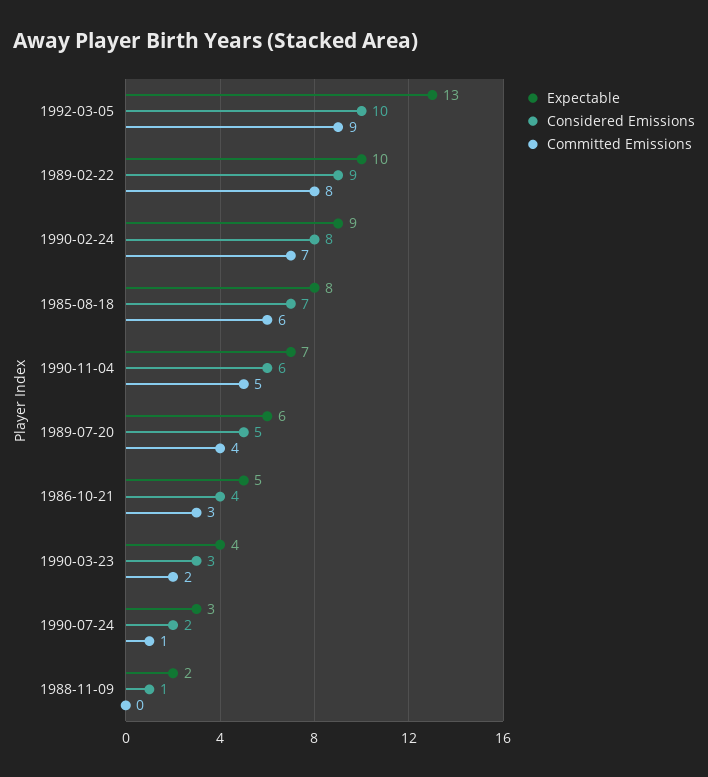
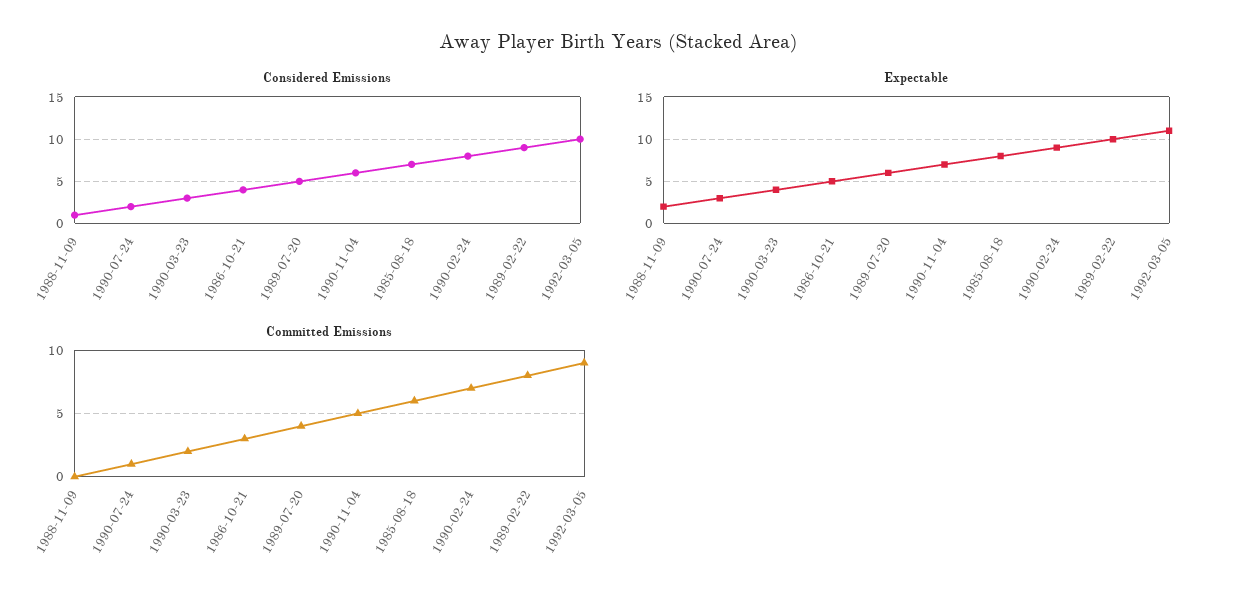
Expectable, 1992-03-05: 13 -> 11

